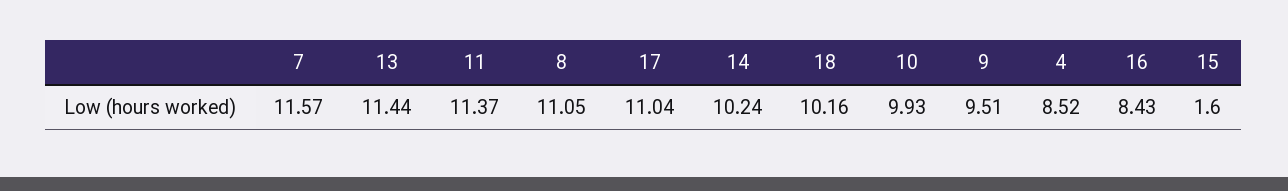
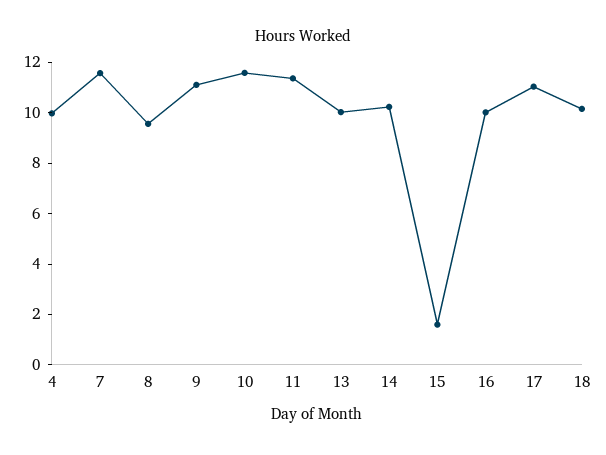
13: 11.44 -> 10
8: 11.05 -> 9.5
10: 9.93 -> 11.5
9: 9.51 -> 11
4: 8.52 -> 10
16: 8.43 -> 10

